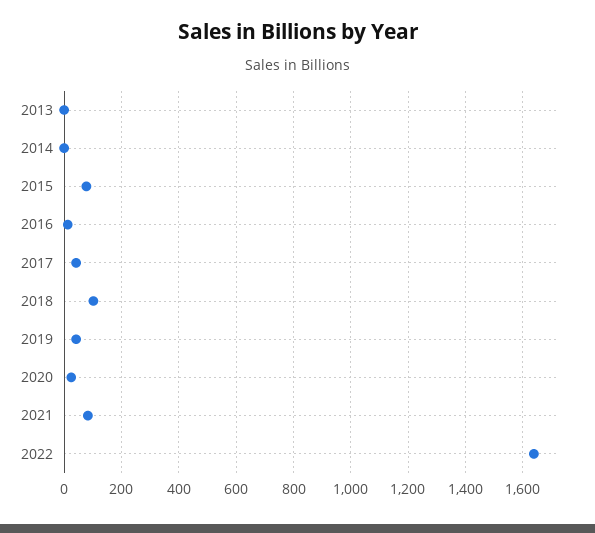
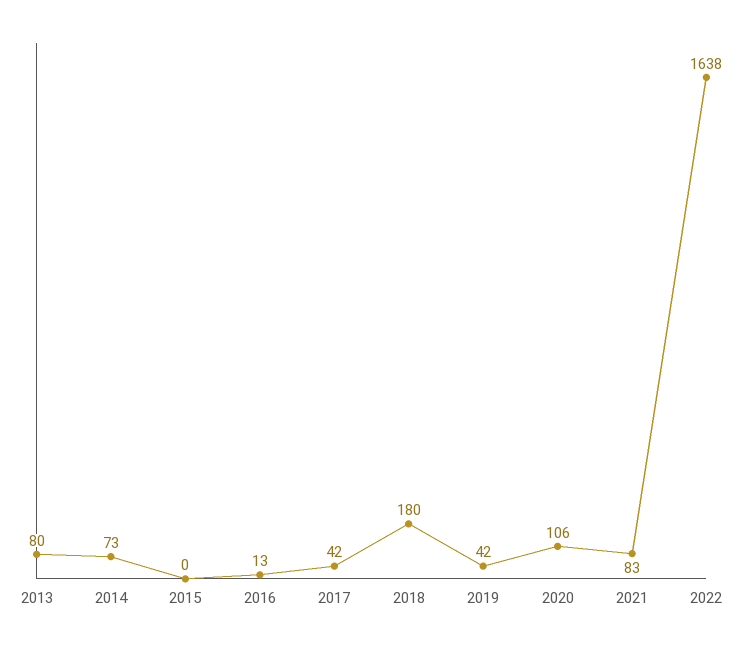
2013: 0 -> 80
2014: 0 -> 73
2015: 75 -> 0
2018: 100 -> 180
2020: 25 -> 106

